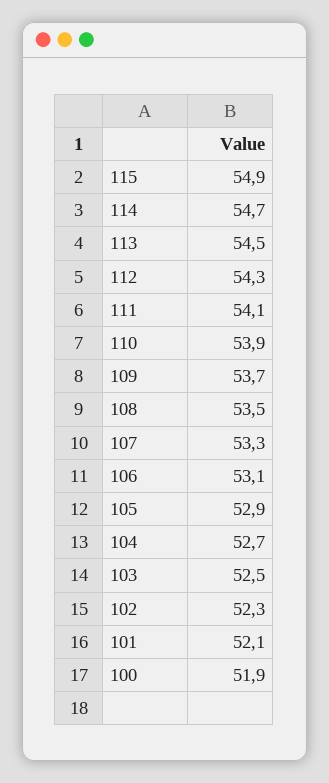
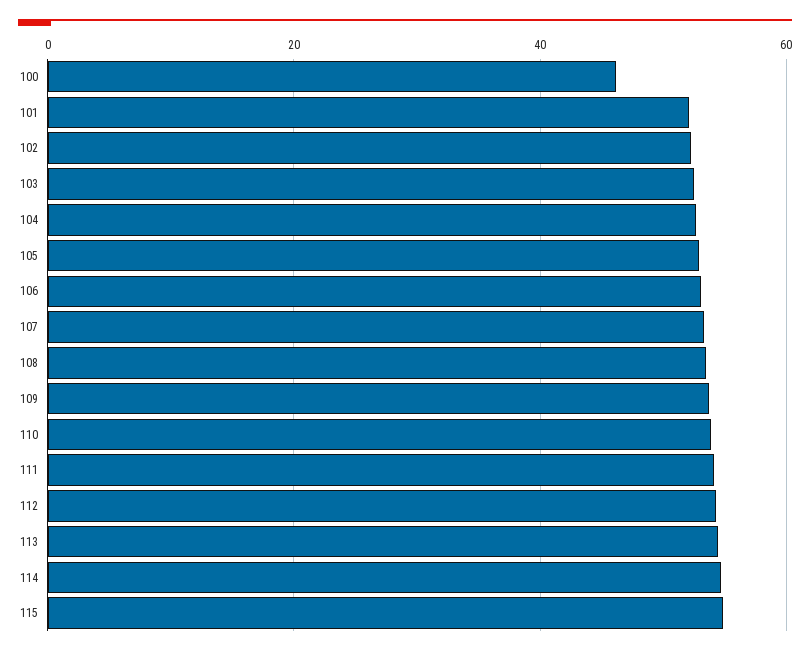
100: 51.9 -> 46

